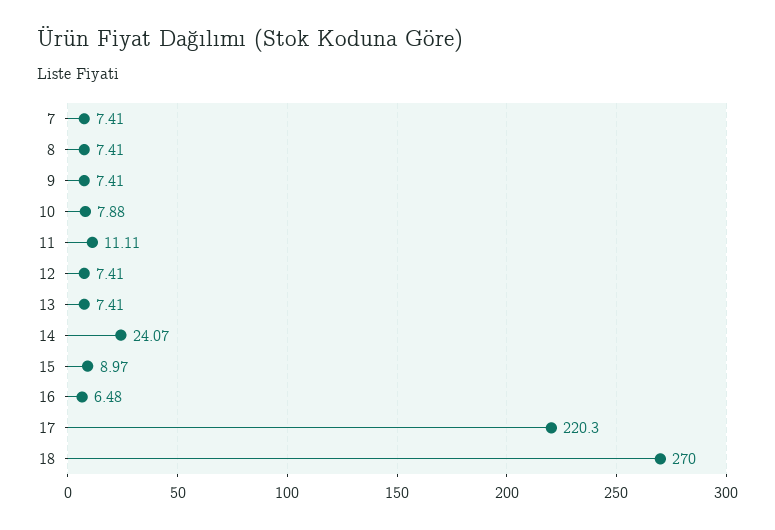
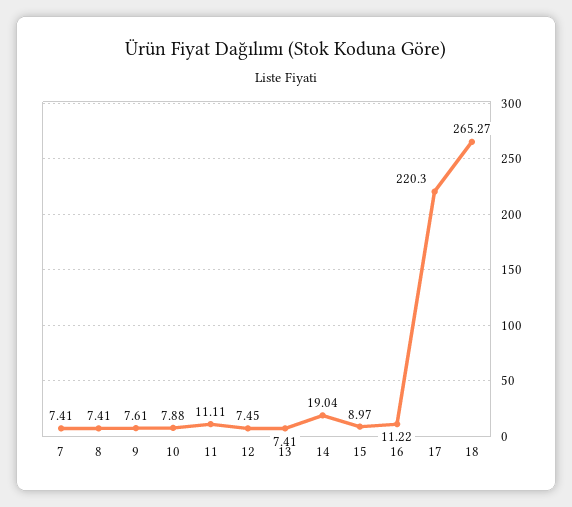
9: 7.41 -> 7.61
12: 7.41 -> 7.45
14: 24.07 -> 19.04
16: 6.48 -> 11.22
18: 270 -> 265.27

